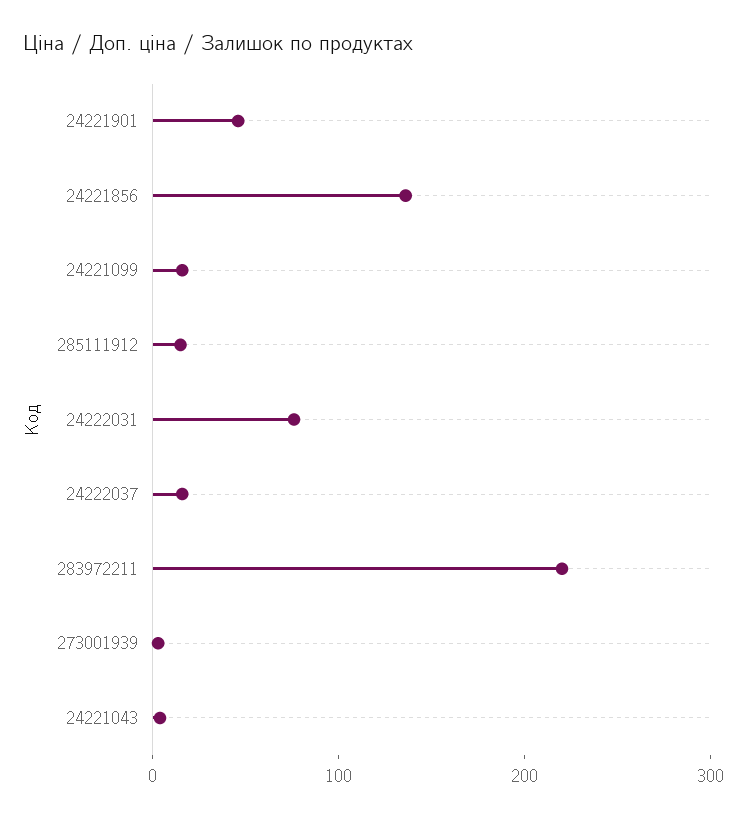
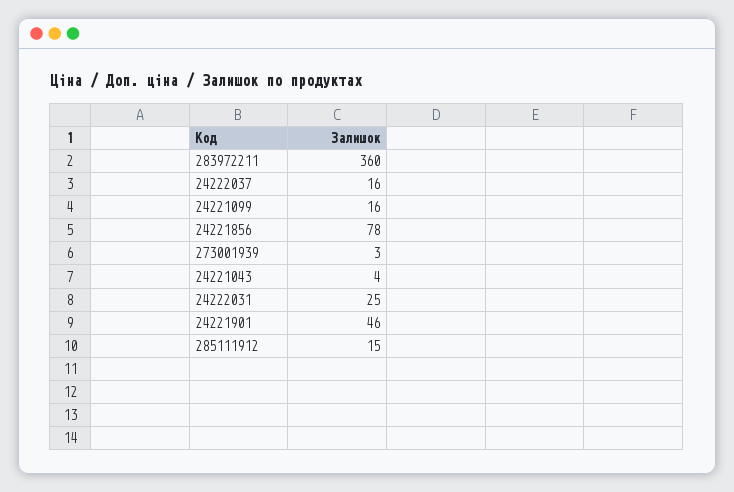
24221856: 140 -> 78
24222031: 80 -> 25
283972211: 220 -> 360

